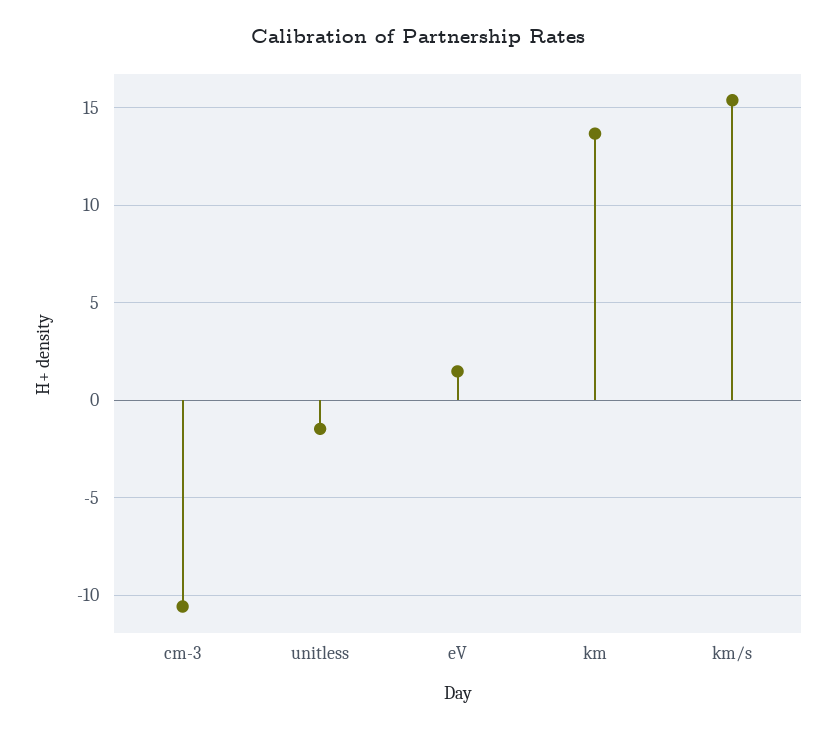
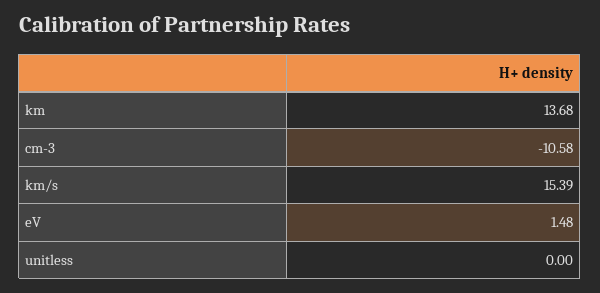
unitless: -1.5 -> 0

